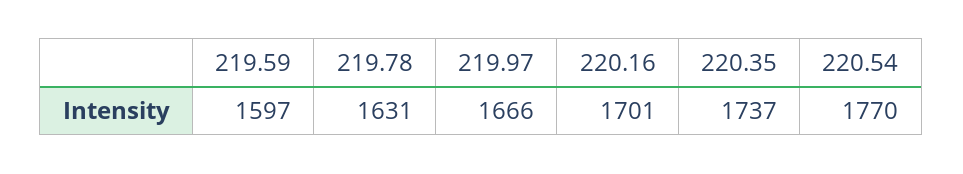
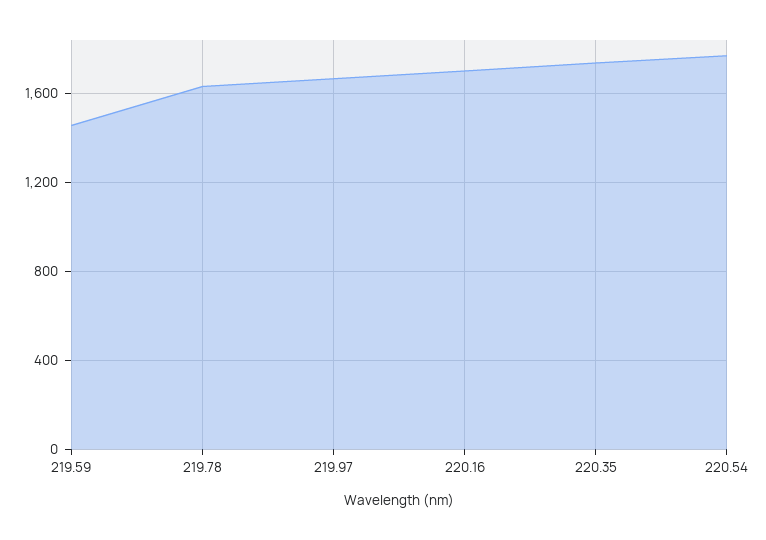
219.59: 1597 -> 1450

